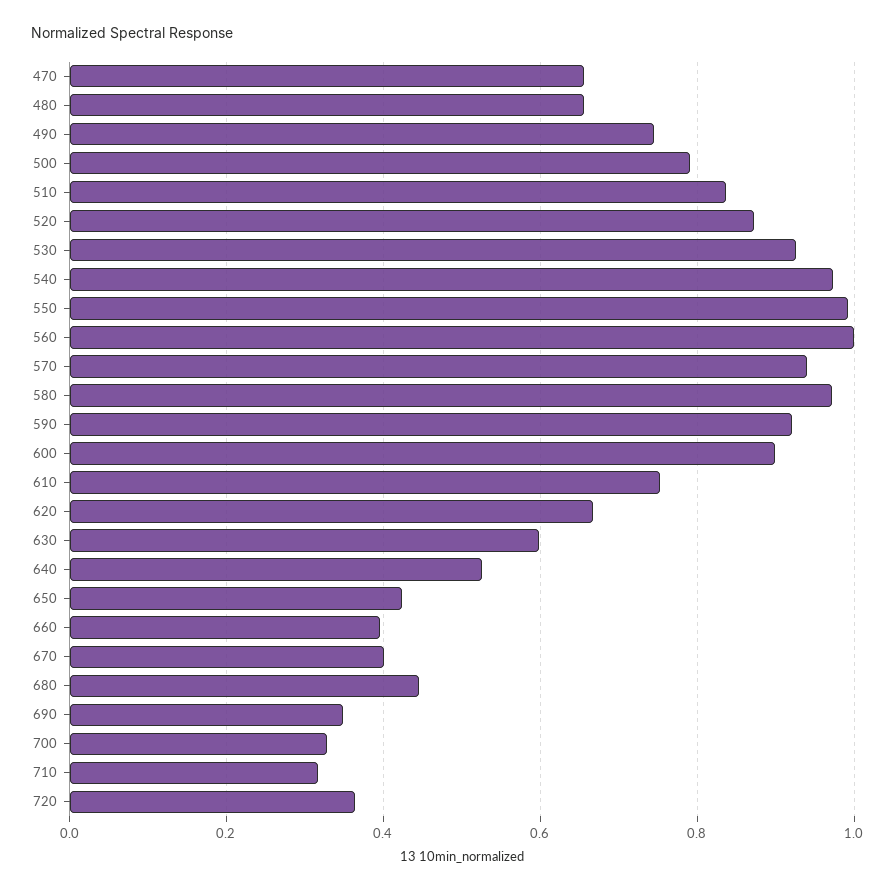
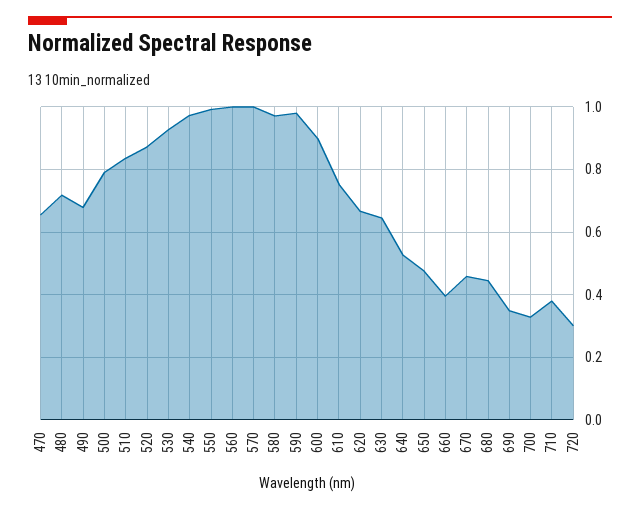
480: 0.66 -> 0.72
490: 0.74 -> 0.68
570: 0.94 -> 1
590: 0.92 -> 0.98
630: 0.6 -> 0.64
650: 0.42 -> 0.48
670: 0.4 -> 0.46
710: 0.32 -> 0.38
720: 0.36 -> 0.3

